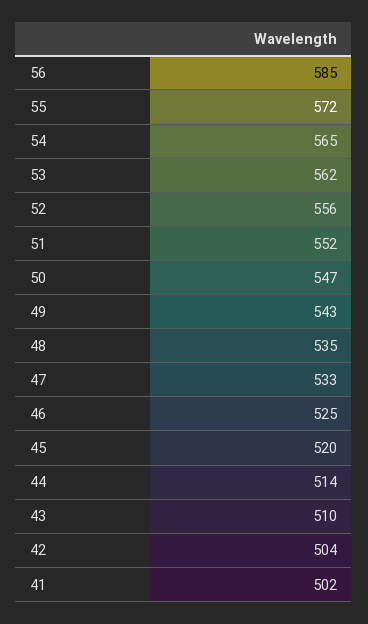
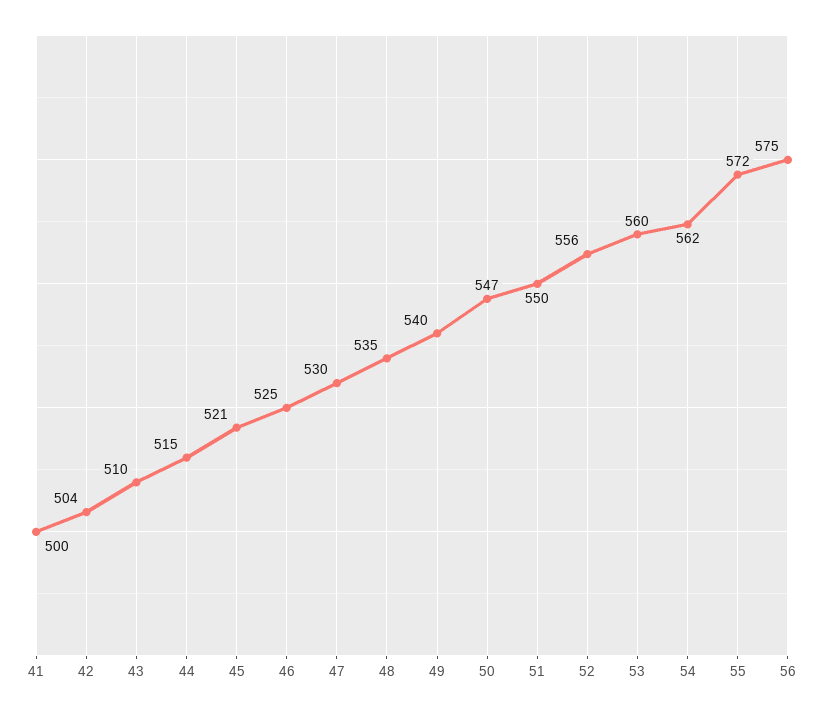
56: 585 -> 575
54: 565 -> 562
53: 562 -> 560
51: 552 -> 550
49: 543 -> 540
47: 533 -> 530
45: 520 -> 521
44: 514 -> 515
41: 502 -> 500

